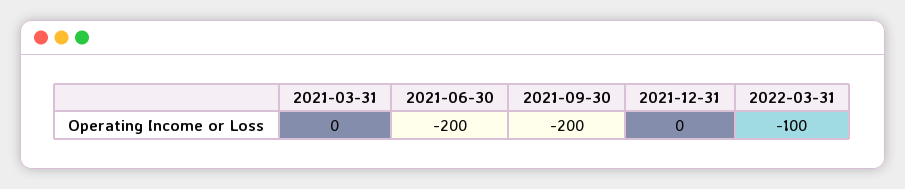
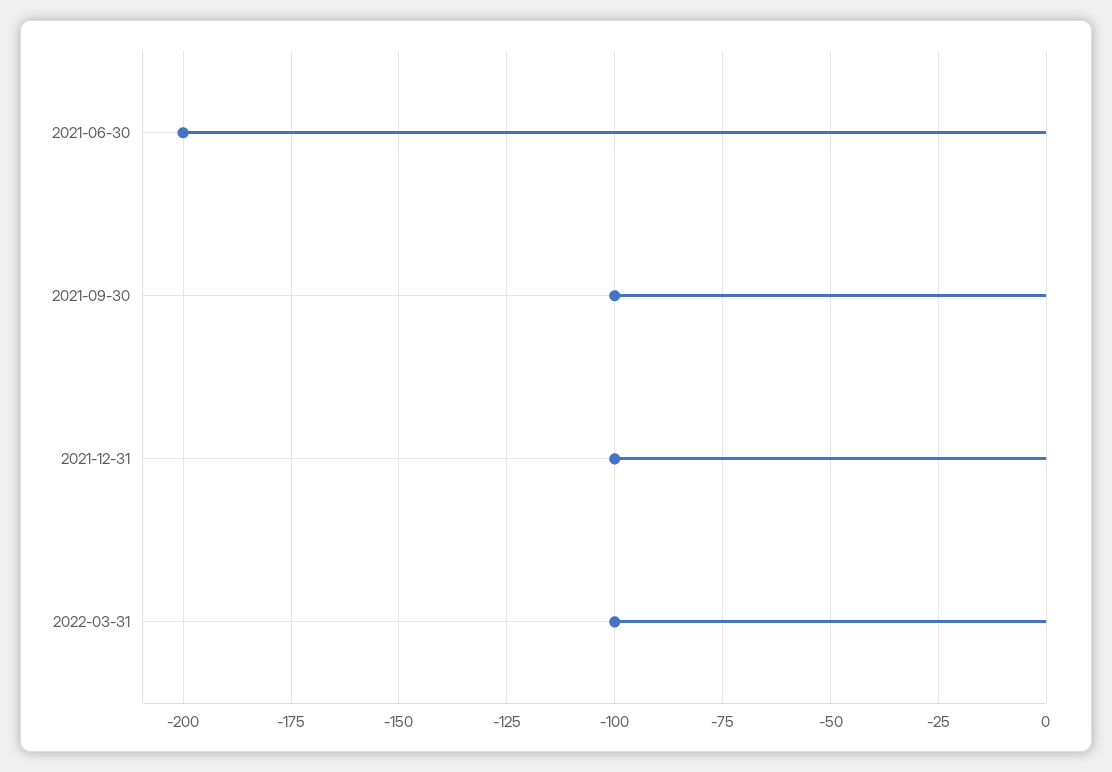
2021-03-31: 0 -> none
2021-09-30: -200 -> -100
2021-12-31: 0 -> -100

